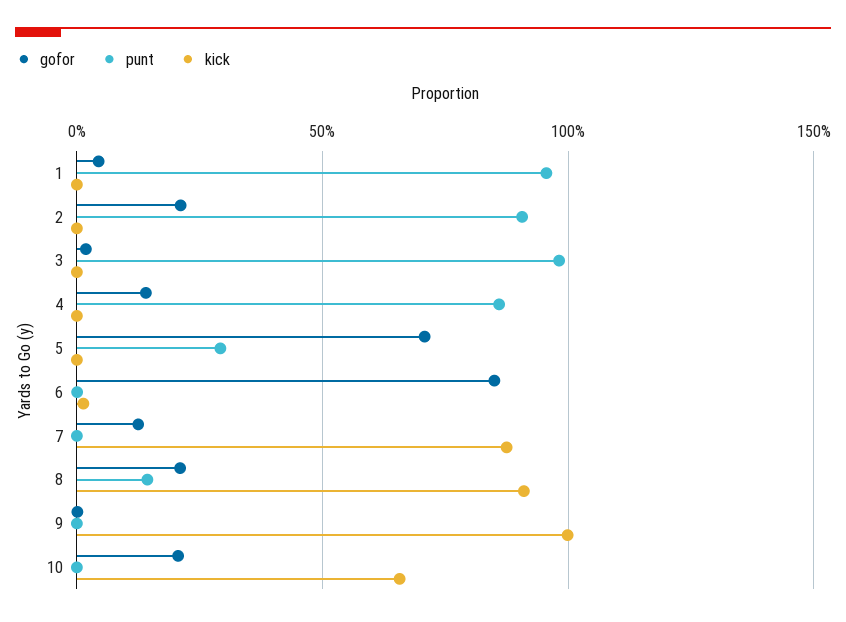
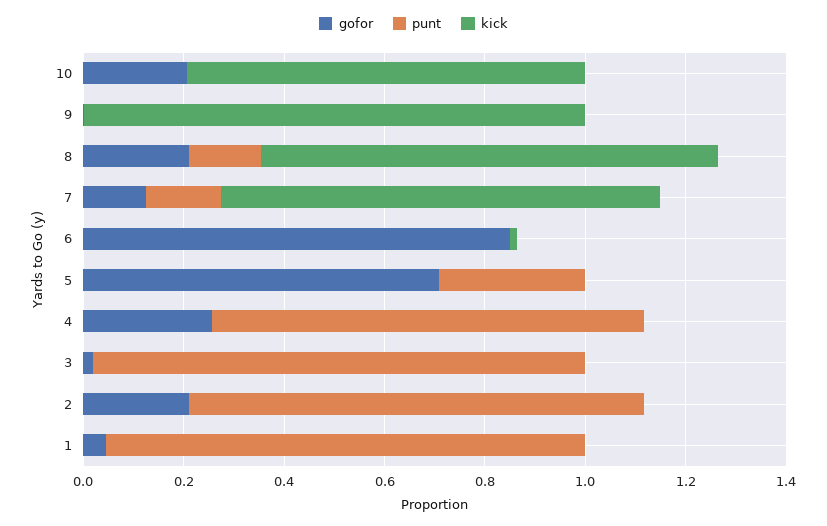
gofor, 4: 0.15 -> 0.25
punt, 7: 0 -> 0.15
kick, 10: 0.65 -> 0.8

